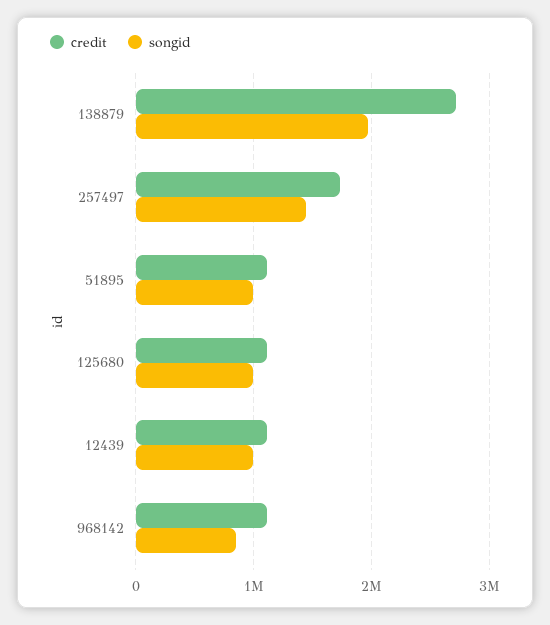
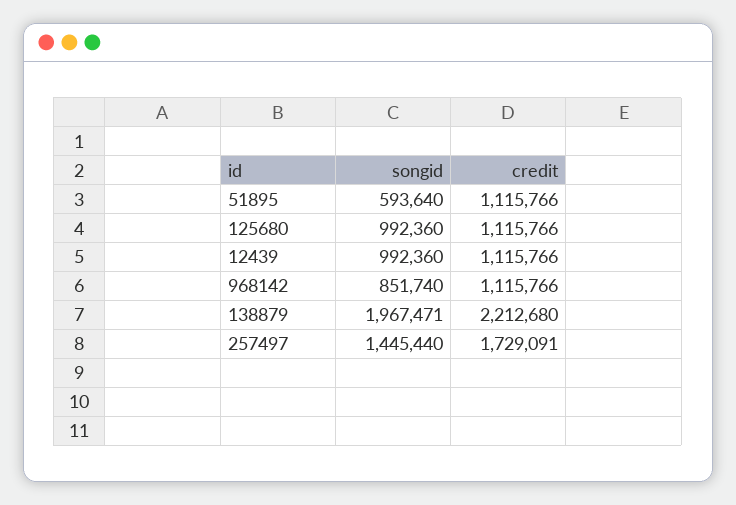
credit, 138879: 2700000 -> 2212680
songid, 51895: 1000000 -> 593640

